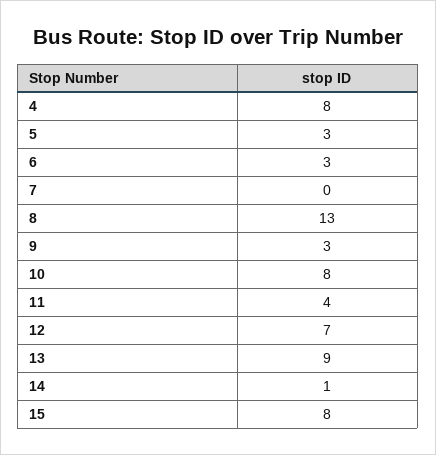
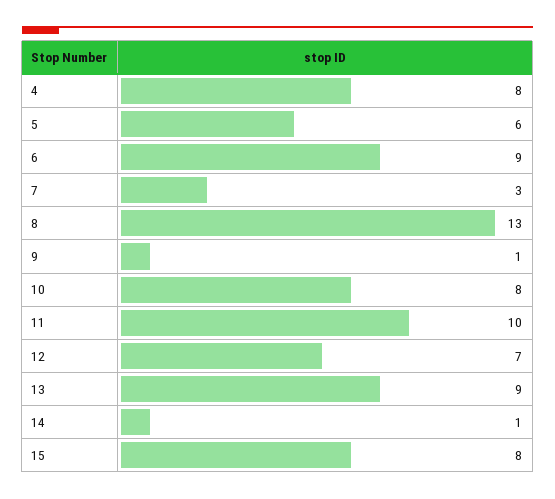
5: 3 -> 6
6: 3 -> 9
7: 0 -> 3
9: 3 -> 1
11: 4 -> 10

